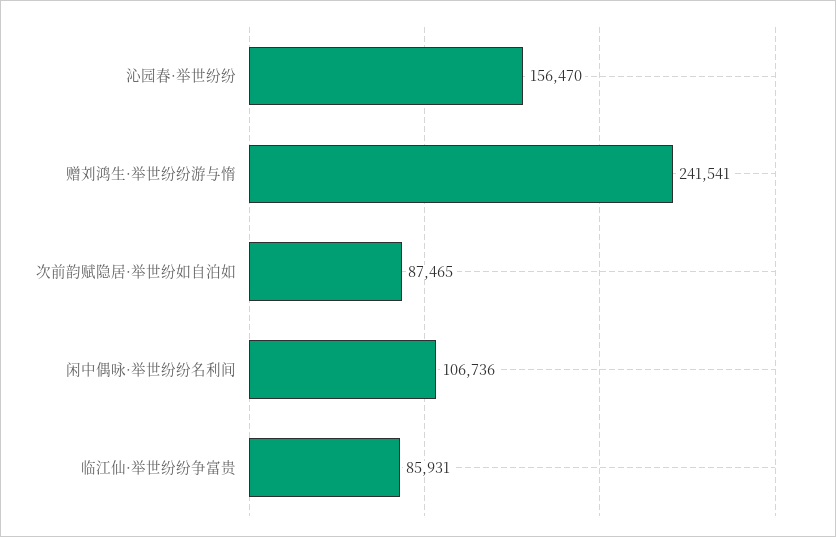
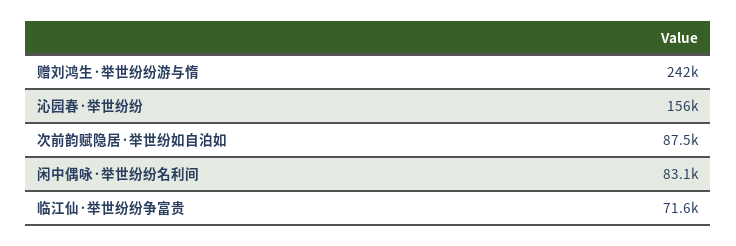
闲中偶咏·举世纷纷名利间: 106736 -> 83100
临江仙·举世纷纷争富贵: 85931 -> 71600

